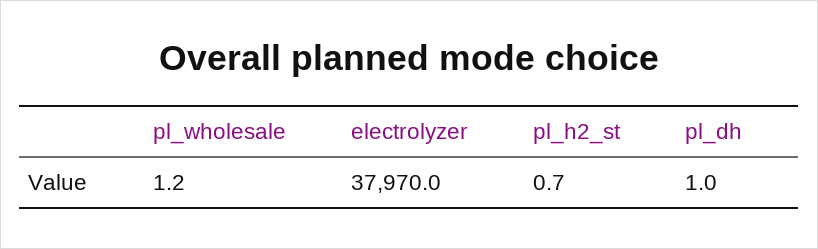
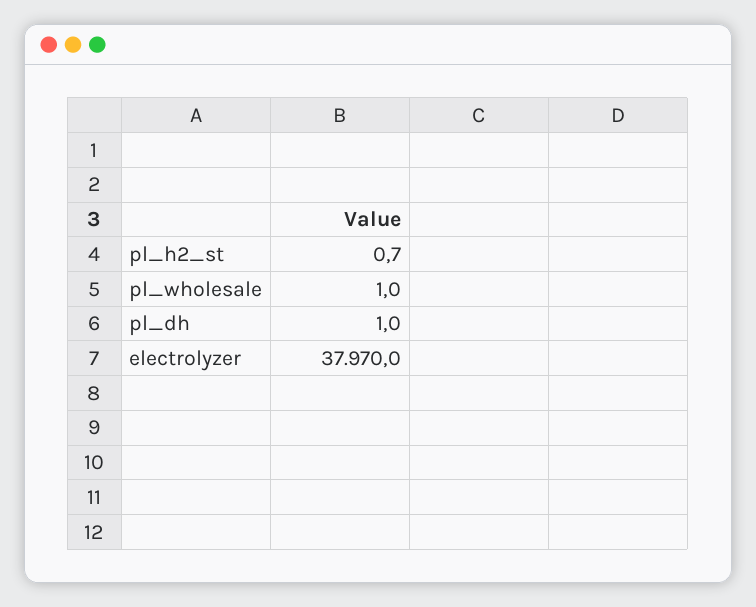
pl_wholesale: 1.2 -> 1

